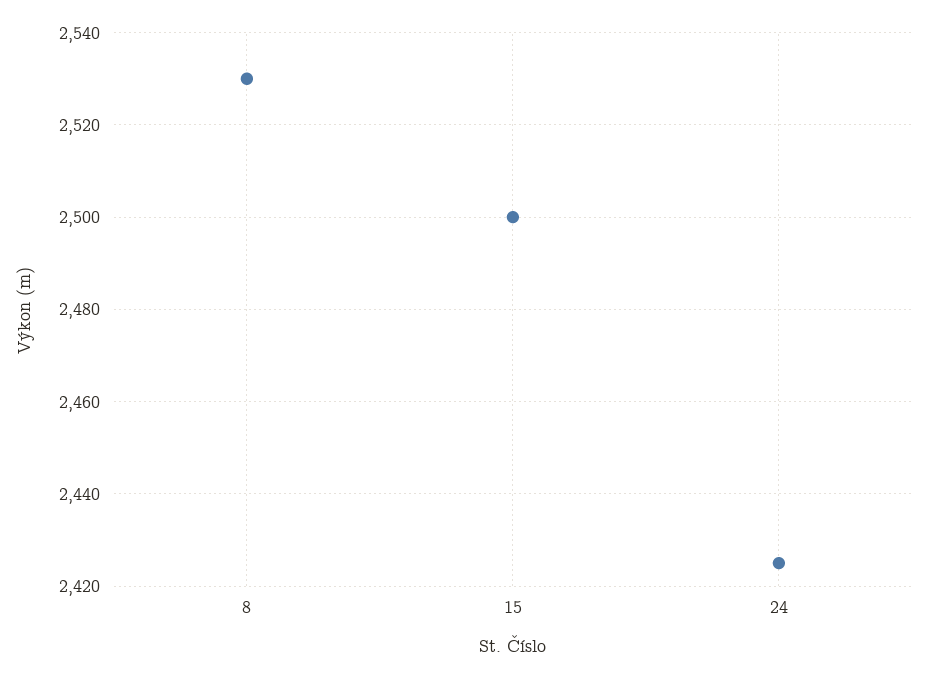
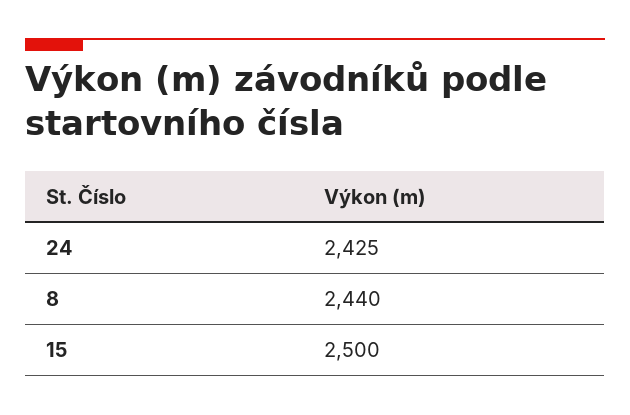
8: 2530 -> 2440

